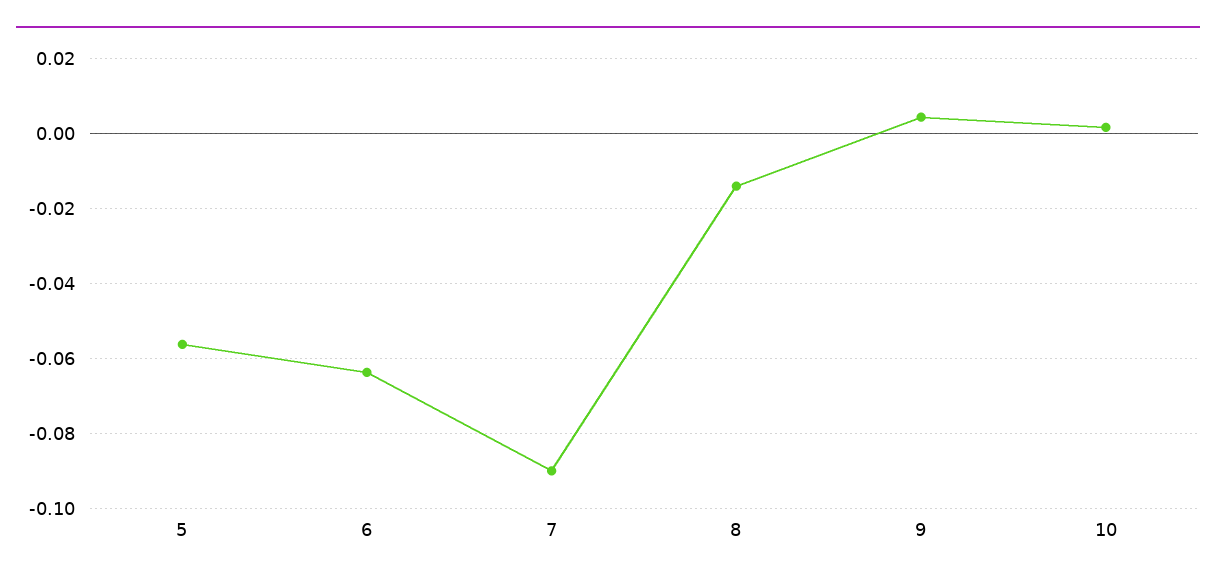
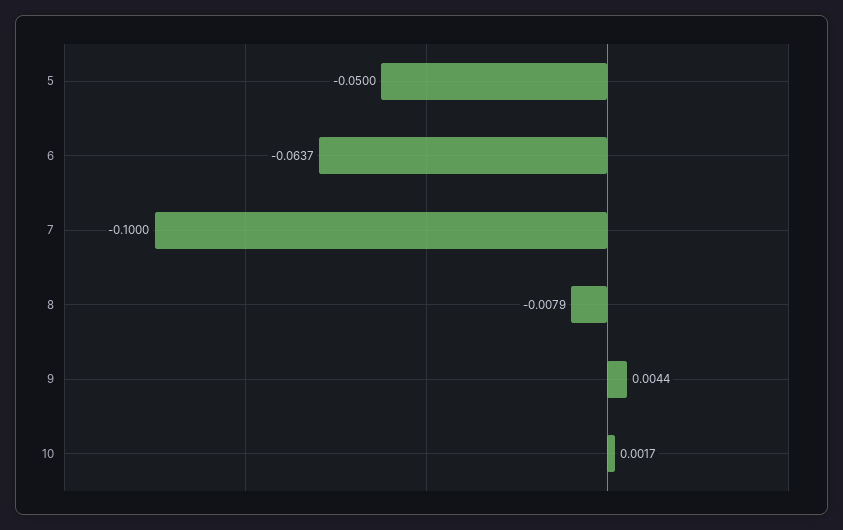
5: -0.056 -> -0.05
7: -0.09 -> -0.1
8: -0.014 -> -0.0079

